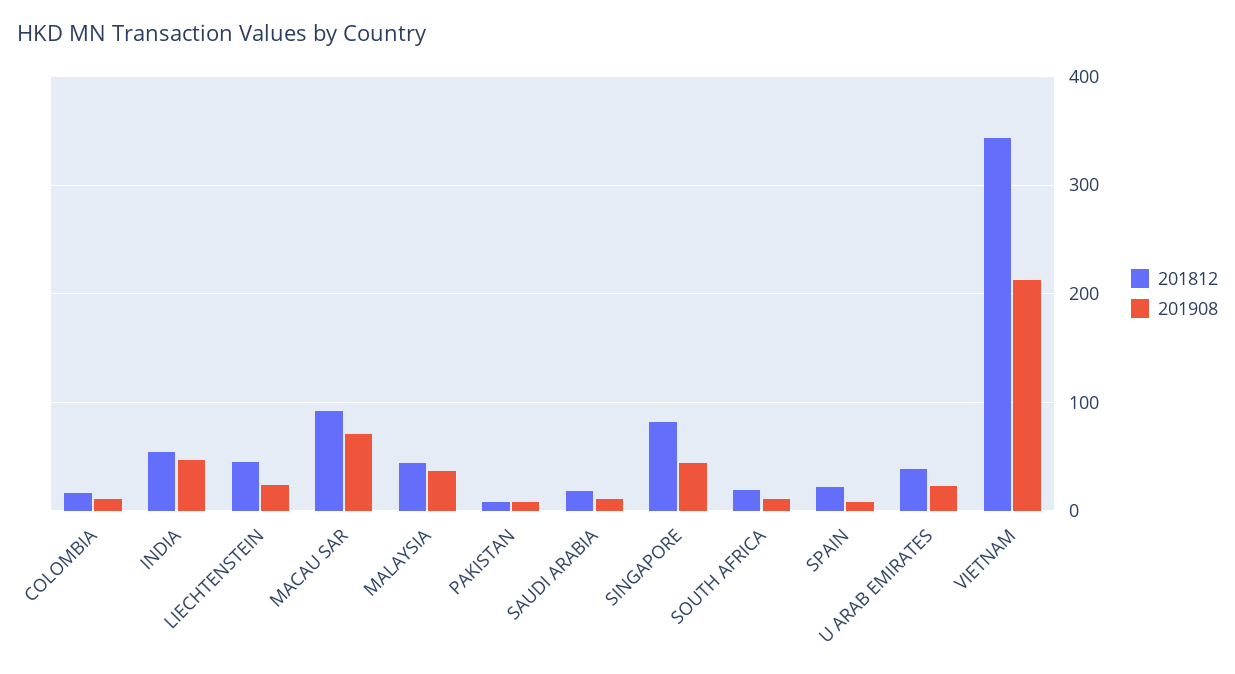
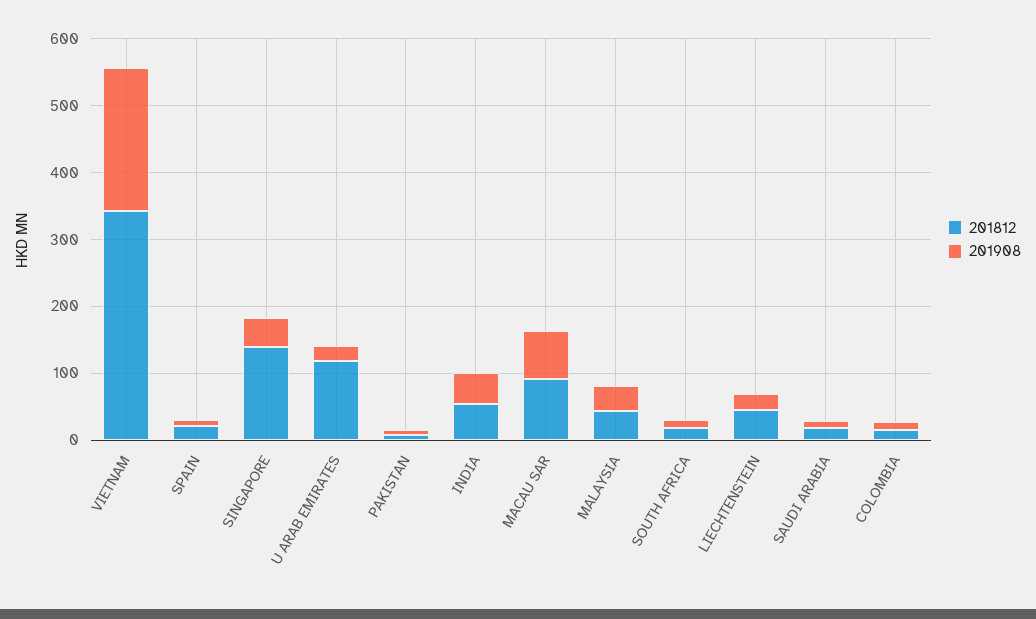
201812, SINGAPORE: 80 -> 140
201812, U ARAB EMIRATES: 40 -> 120

